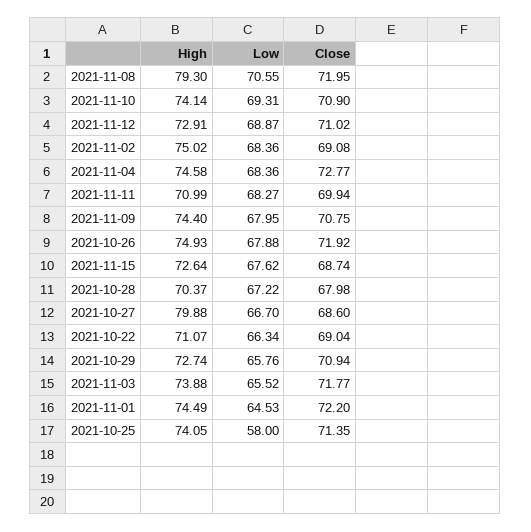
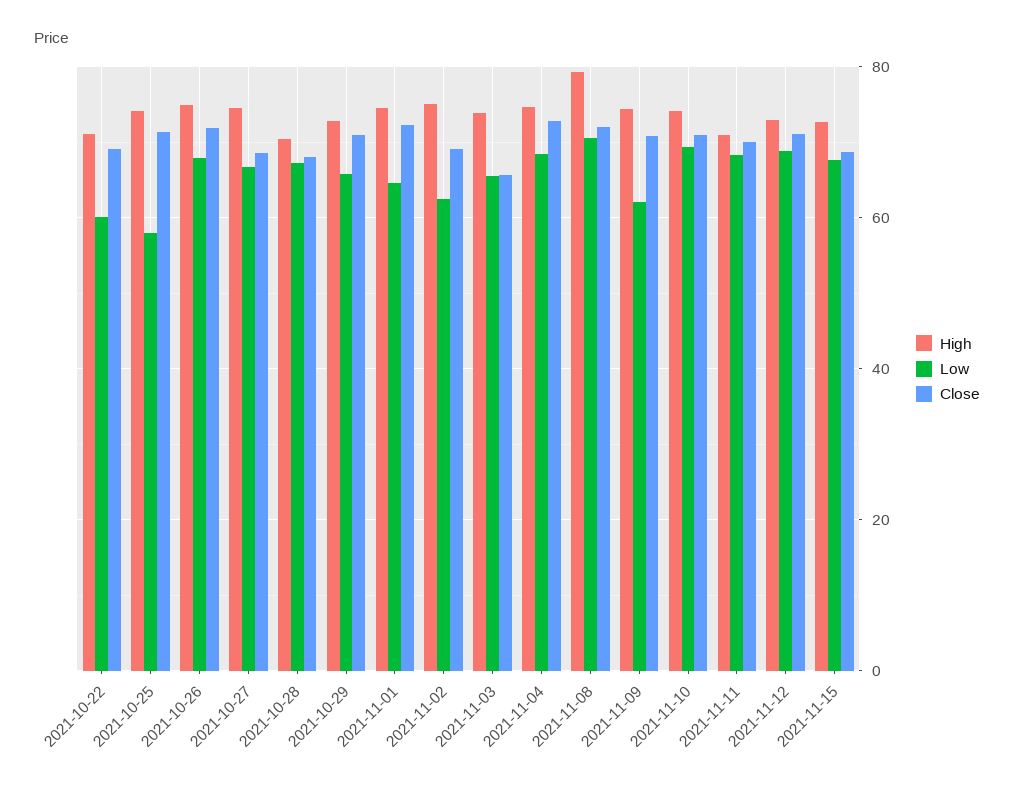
Low, 2021-11-02: 68.36 -> 62
Low, 2021-11-09: 67.95 -> 62
High, 2021-10-27: 79.88 -> 74
Low, 2021-10-22: 66.34 -> 60
Close, 2021-11-03: 71.77 -> 66

